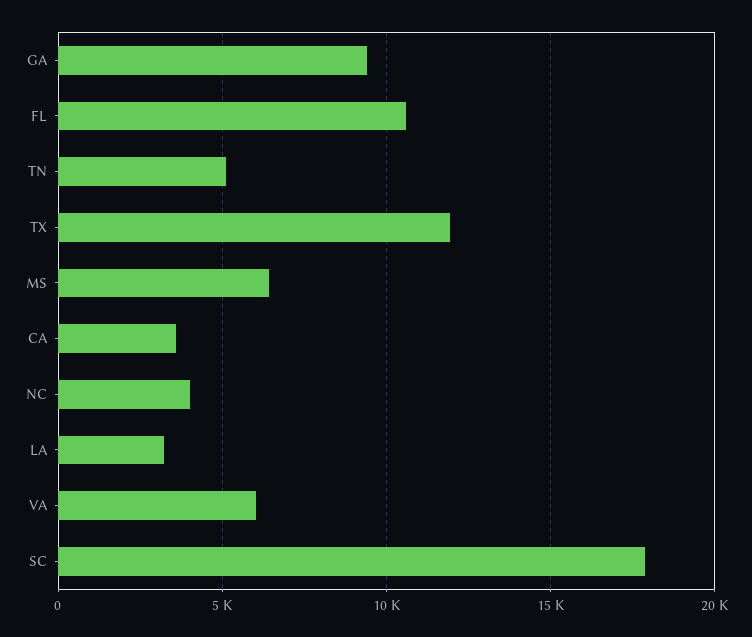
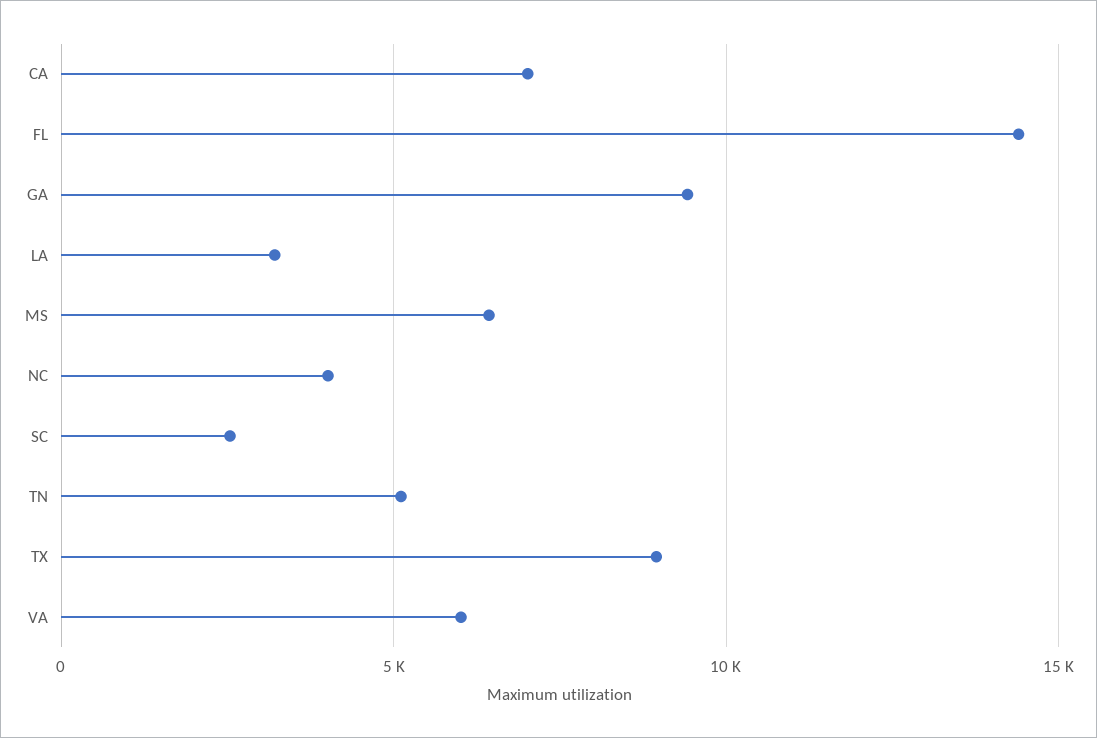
FL: 10500 -> 14500
TX: 12000 -> 9000
CA: 3500 -> 7000
SC: 18000 -> 2500

